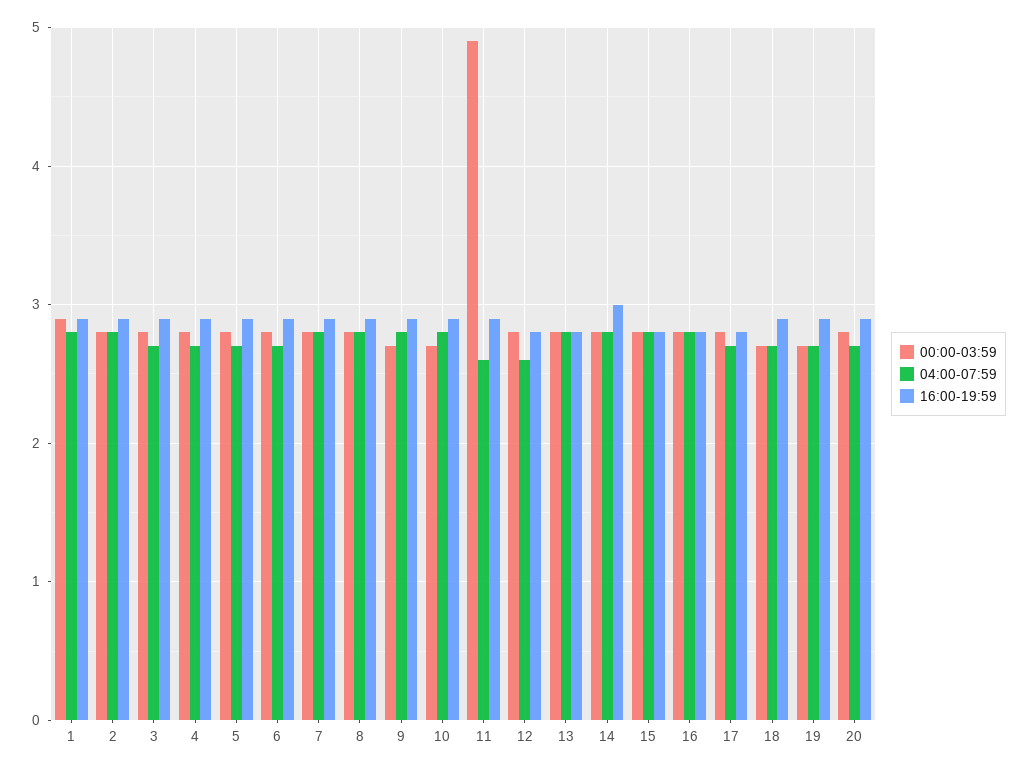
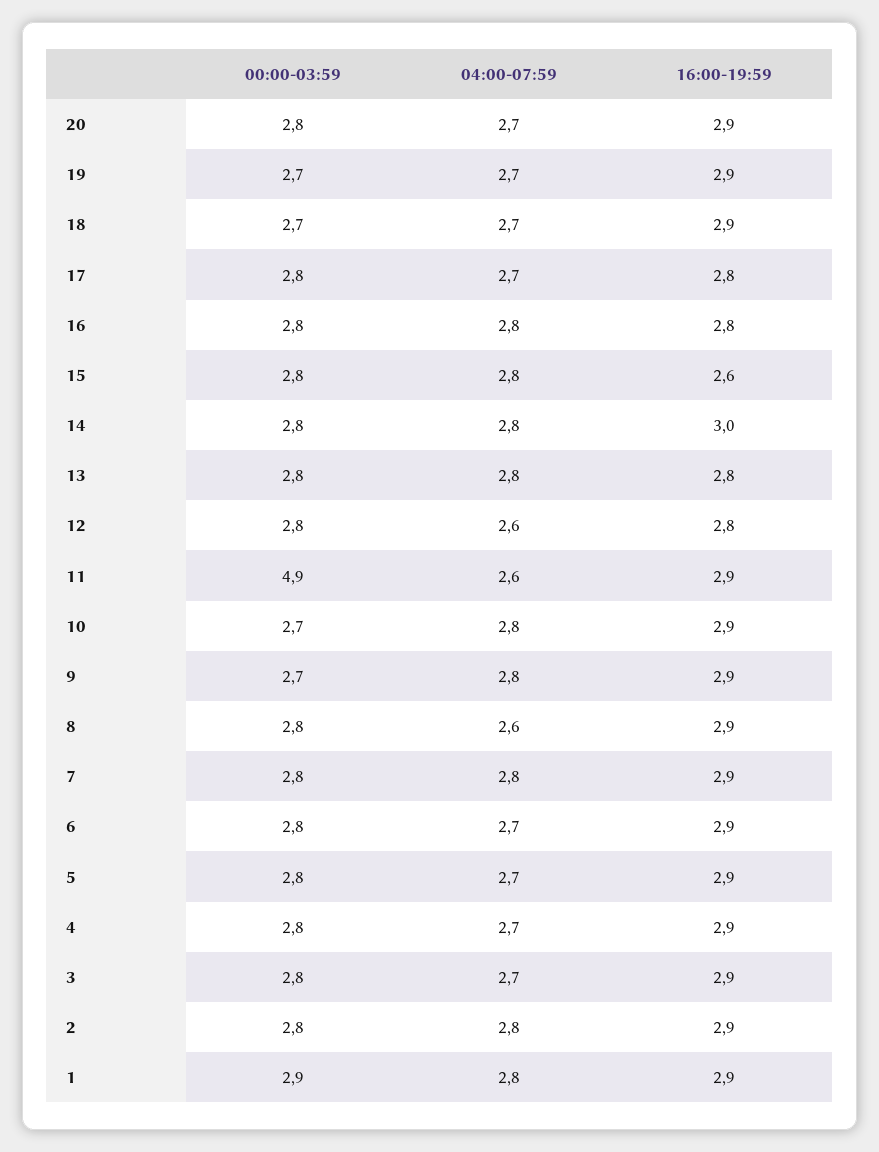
04:00-07:59, 8: 2.8 -> 2.6
16:00-19:59, 15: 2.8 -> 2.6

